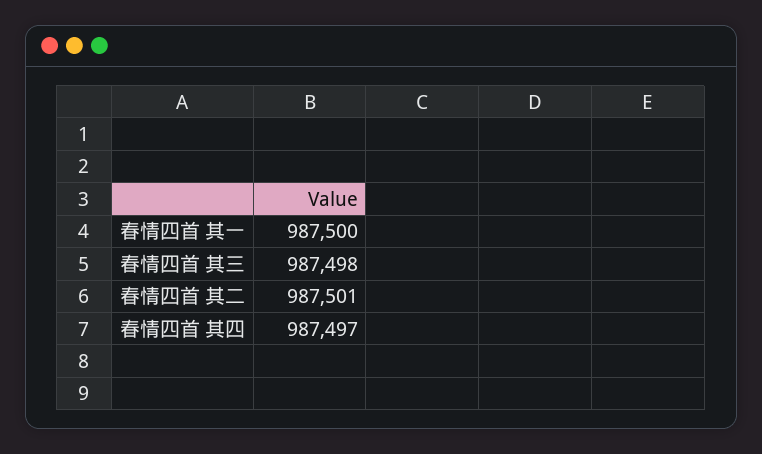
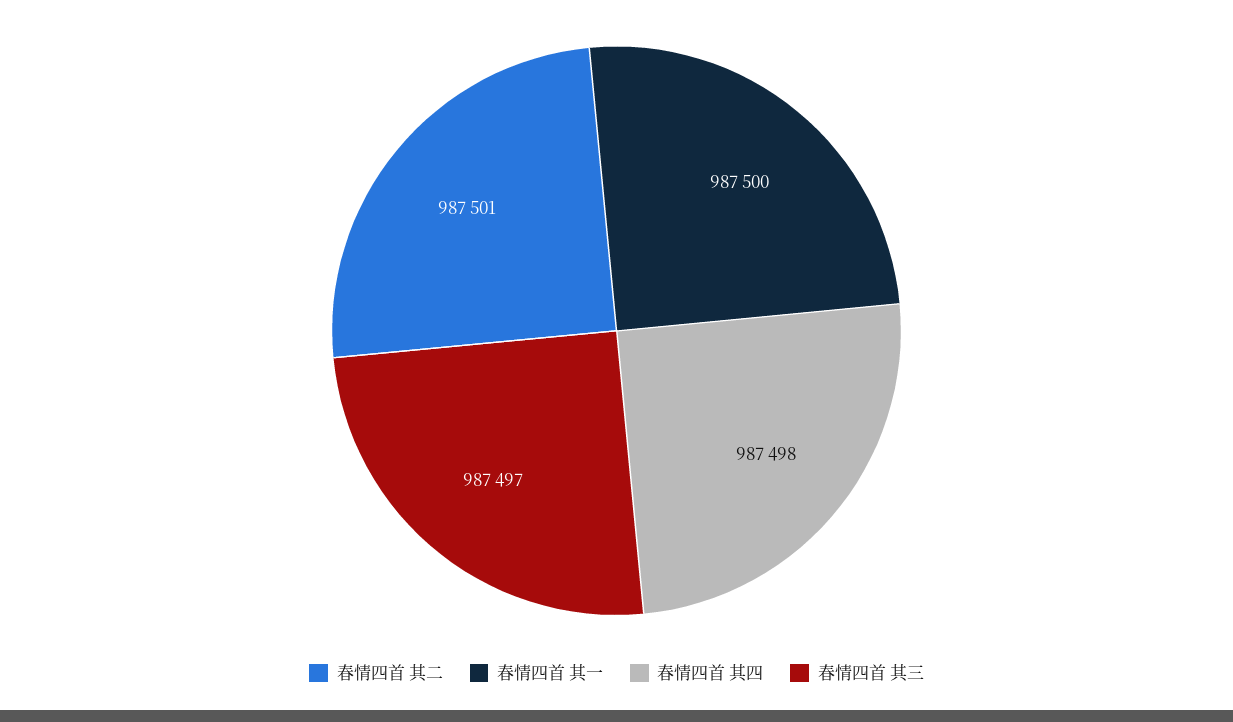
春情四首 其三: 987498 -> 987497
春情四首 其四: 987497 -> 987498

